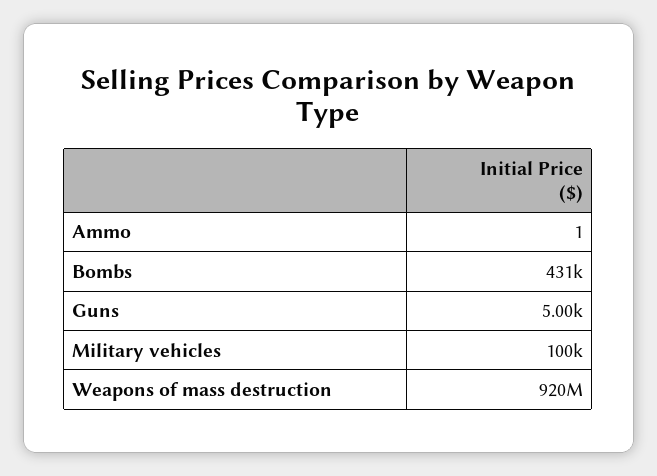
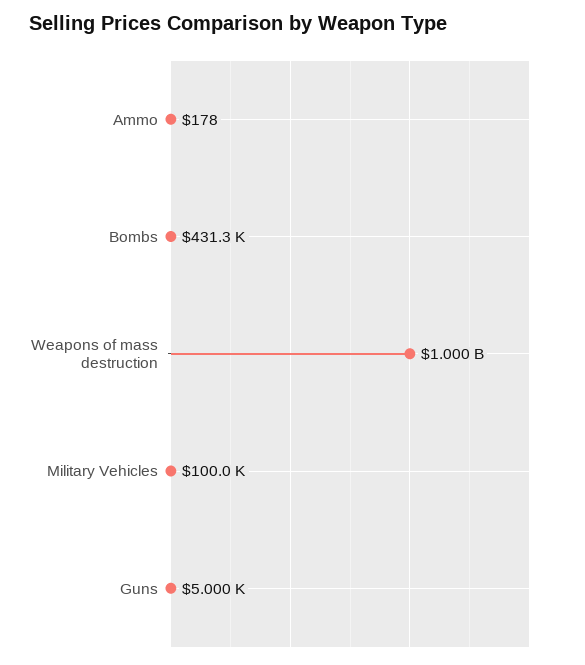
Ammo: 1 -> 178
Weapons of mass destruction: 920000000 -> 1000000000

